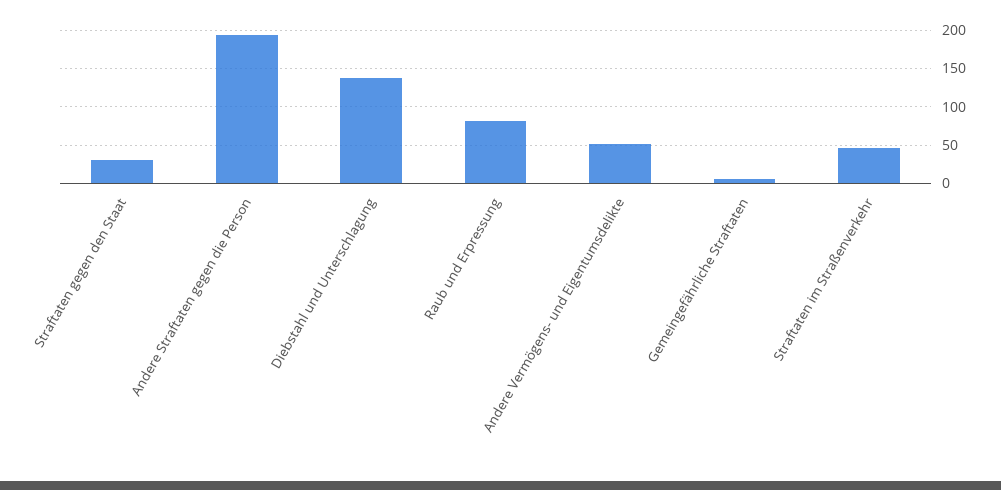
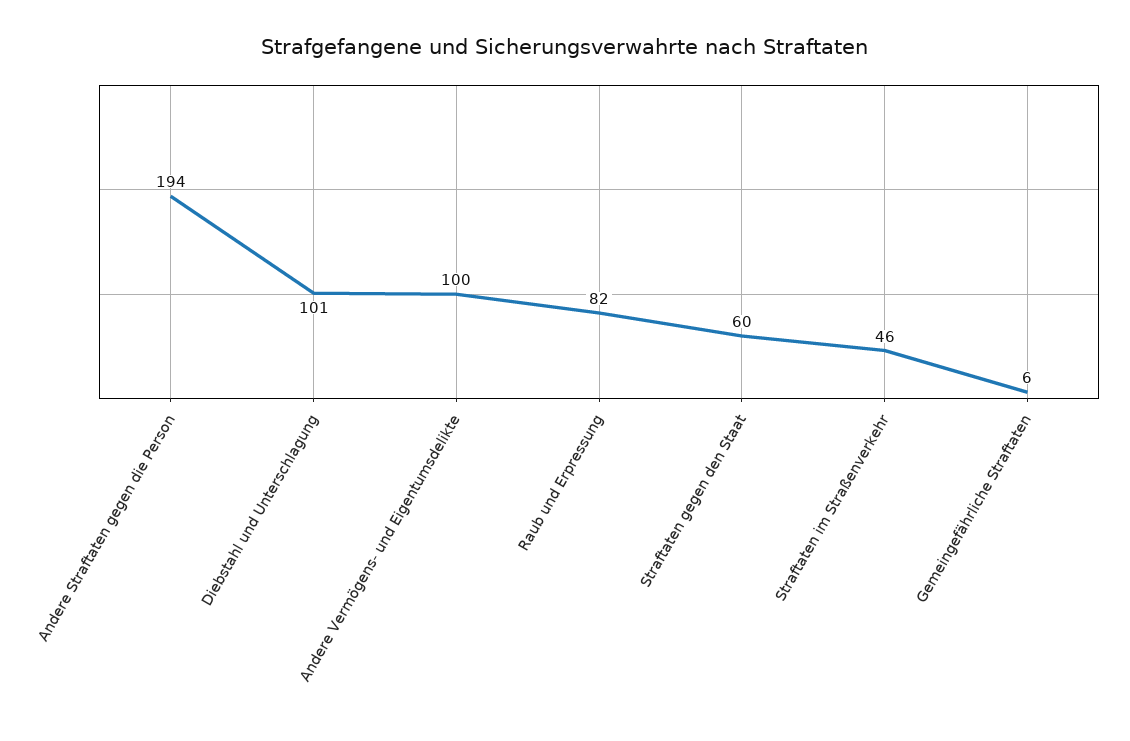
Straftaten gegen den Staat: 30 -> 60
Diebstahl und Unterschlagung: 140 -> 101
Andere Vermögens- und Eigentumsdelikte: 50 -> 100

